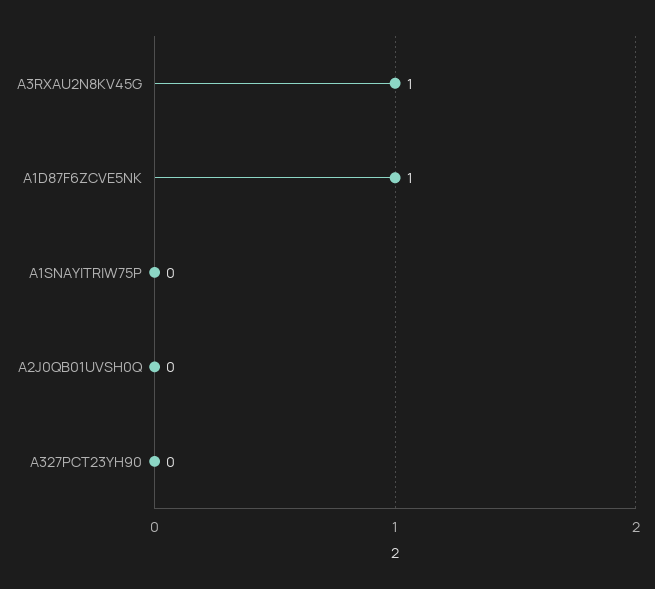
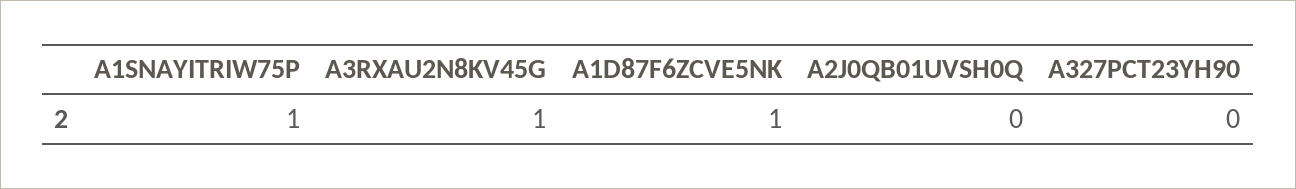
A1SNAYITRIW75P: 0 -> 1

